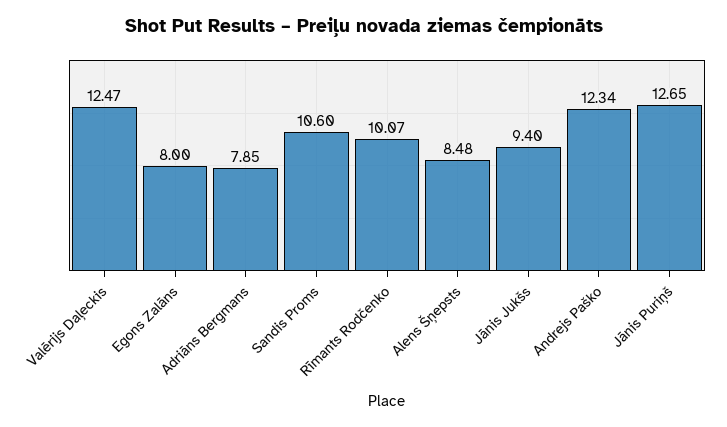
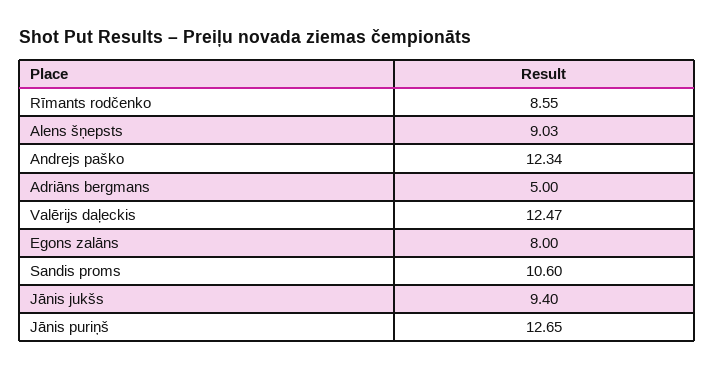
Adriāns Bergmans: 7.85 -> 5
Rīmants Rodčenko: 10.07 -> 8.55
Alens Šņepsts: 8.48 -> 9.03

